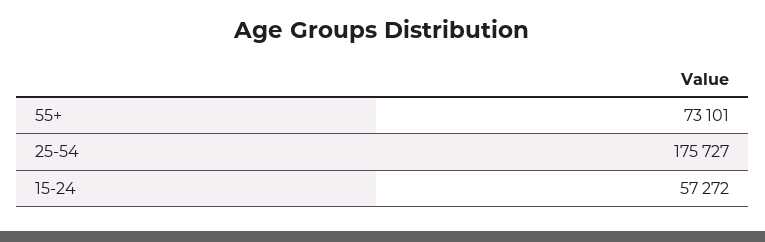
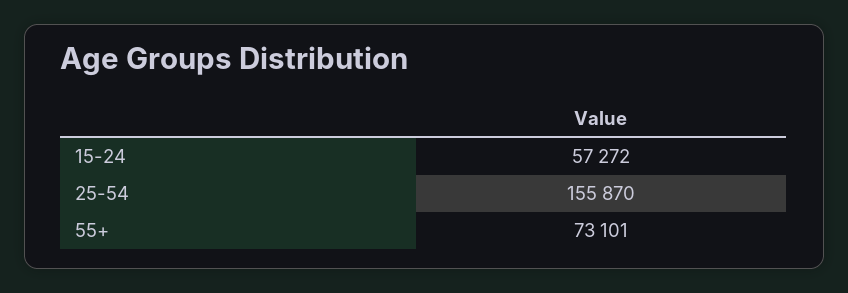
25-54: 175727 -> 155870

